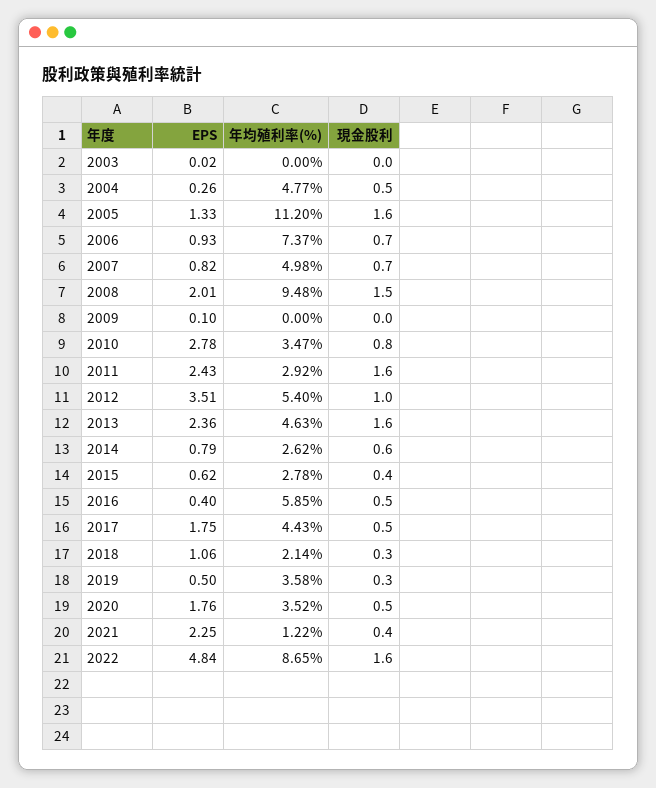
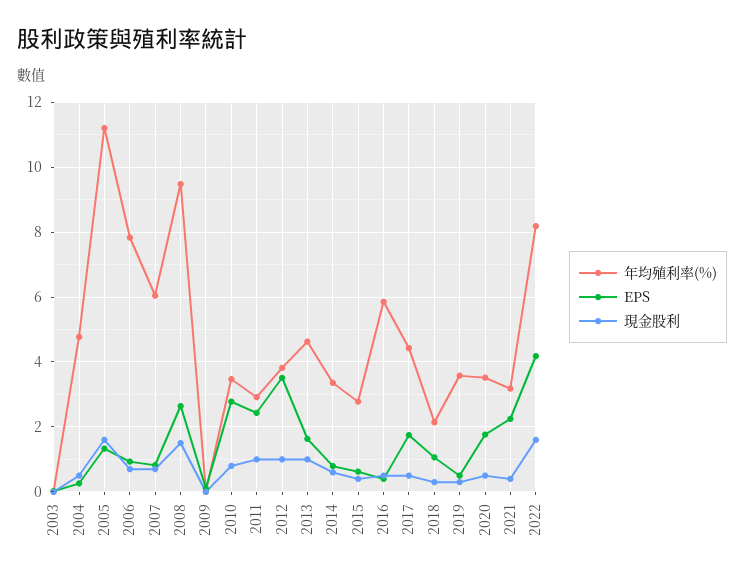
年均殖利率(%), 2006: 7.37 -> 7.8
年均殖利率(%), 2007: 4.98 -> 6
EPS, 2008: 2.01 -> 2.6
現金股利, 2011: 1.6 -> 1
年均殖利率(%), 2012: 5.4 -> 3.8
EPS, 2013: 2.36 -> 1.6
現金股利, 2013: 1.6 -> 1
年均殖利率(%), 2014: 2.62 -> 3.4
年均殖利率(%), 2021: 1.22 -> 3.2
EPS, 2022: 4.84 -> 4.2
年均殖利率(%), 2022: 8.65 -> 8.2

